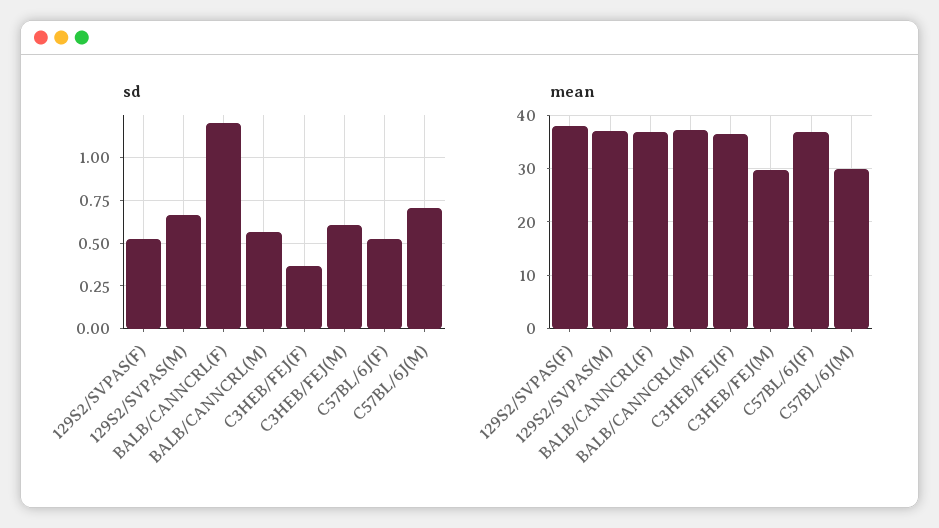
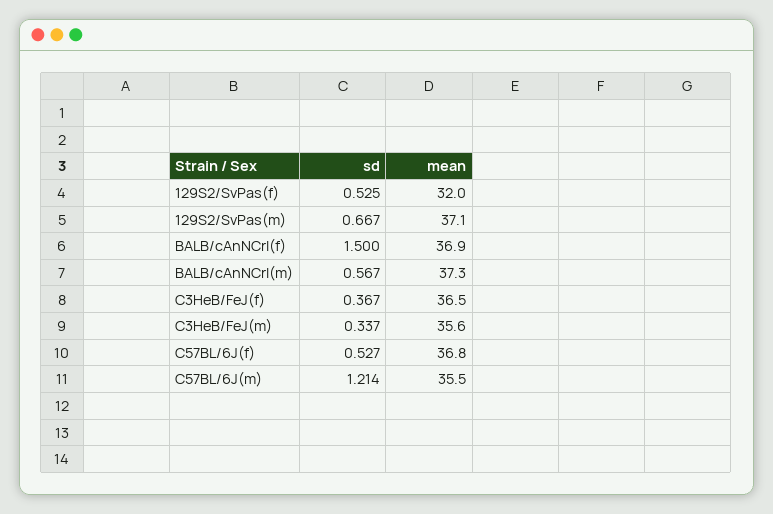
sd, BALB/CANNCRL(F): 1.2 -> 1.5
sd, C3HEB/FEJ(M): 0.6 -> 0.337
sd, C57BL/6J(M): 0.7 -> 1.214
mean, 129S2/SVPAS(F): 38 -> 32
mean, C3HEB/FEJ(M): 30 -> 35.6
mean, C57BL/6J(M): 30 -> 35.5

